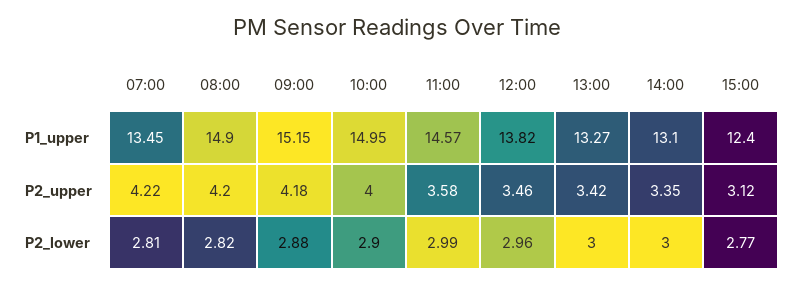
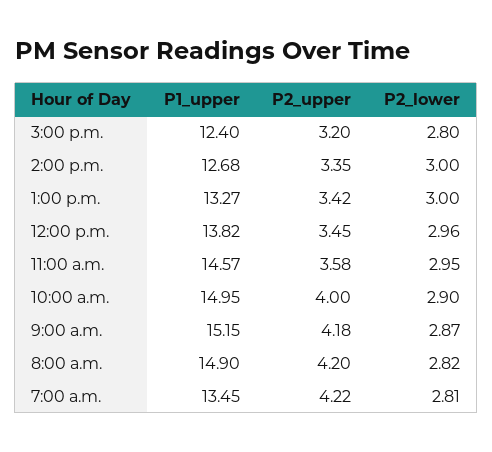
14:00, P1_upper: 13.1 -> 12.68
12:00, P2_upper: 3.46 -> 3.45
15:00, P2_upper: 3.12 -> 3.2
09:00, P2_lower: 2.88 -> 2.87
11:00, P2_lower: 2.99 -> 2.95
15:00, P2_lower: 2.77 -> 2.8

